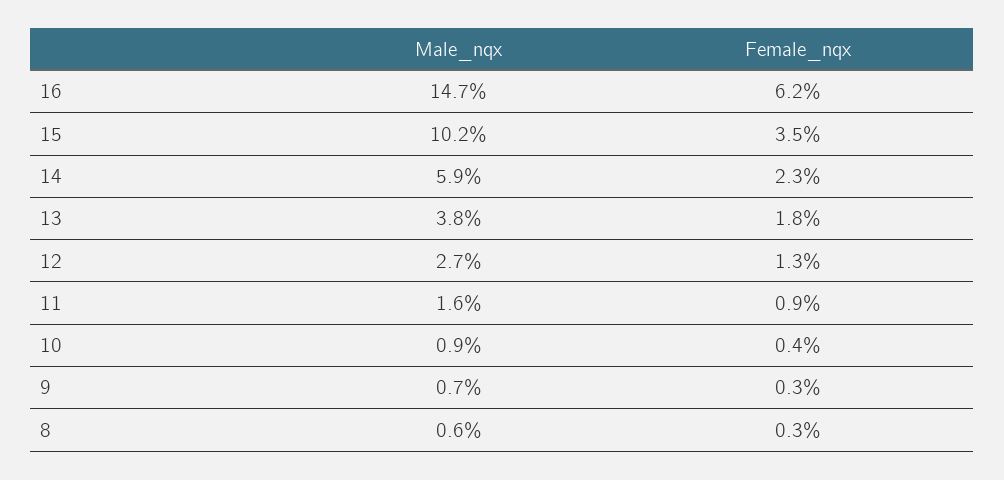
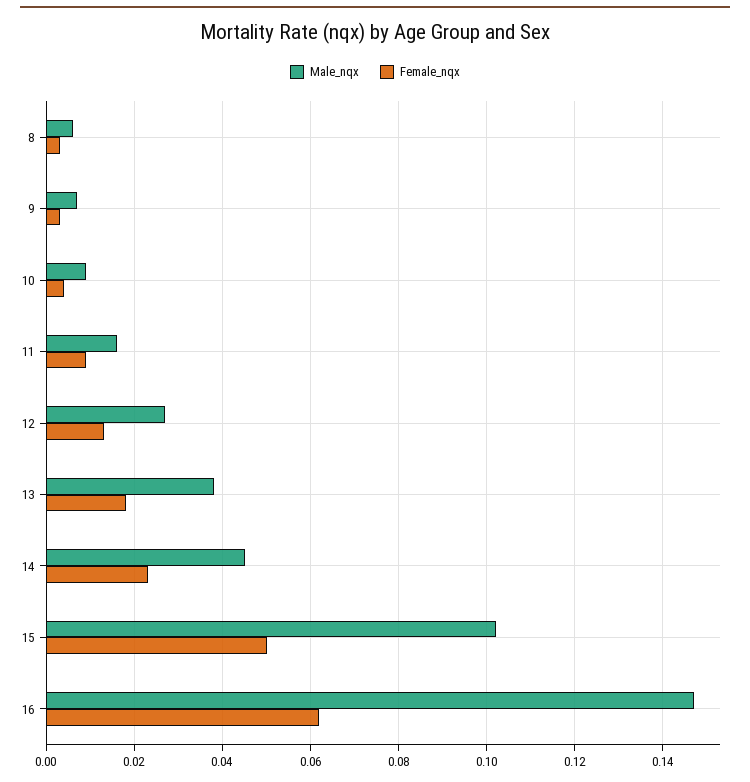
Female_nqx, 15: 0.035 -> 0.05
Male_nqx, 14: 0.059 -> 0.045

